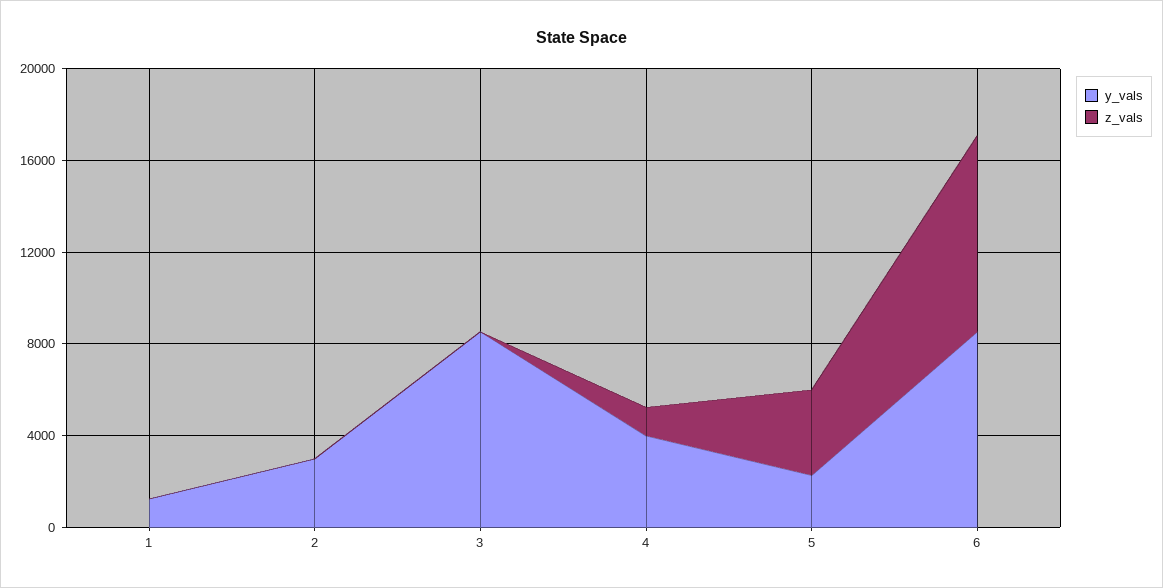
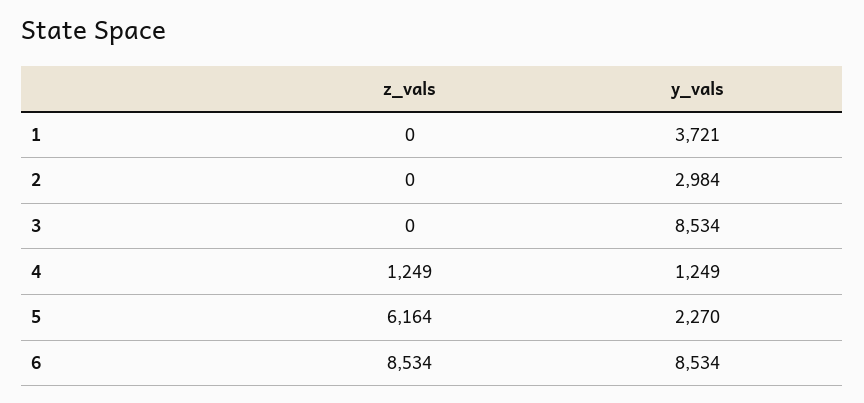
y_vals, 1: 1000 -> 3721
y_vals, 4: 4000 -> 1249
z_vals, 5: 4000 -> 6164

